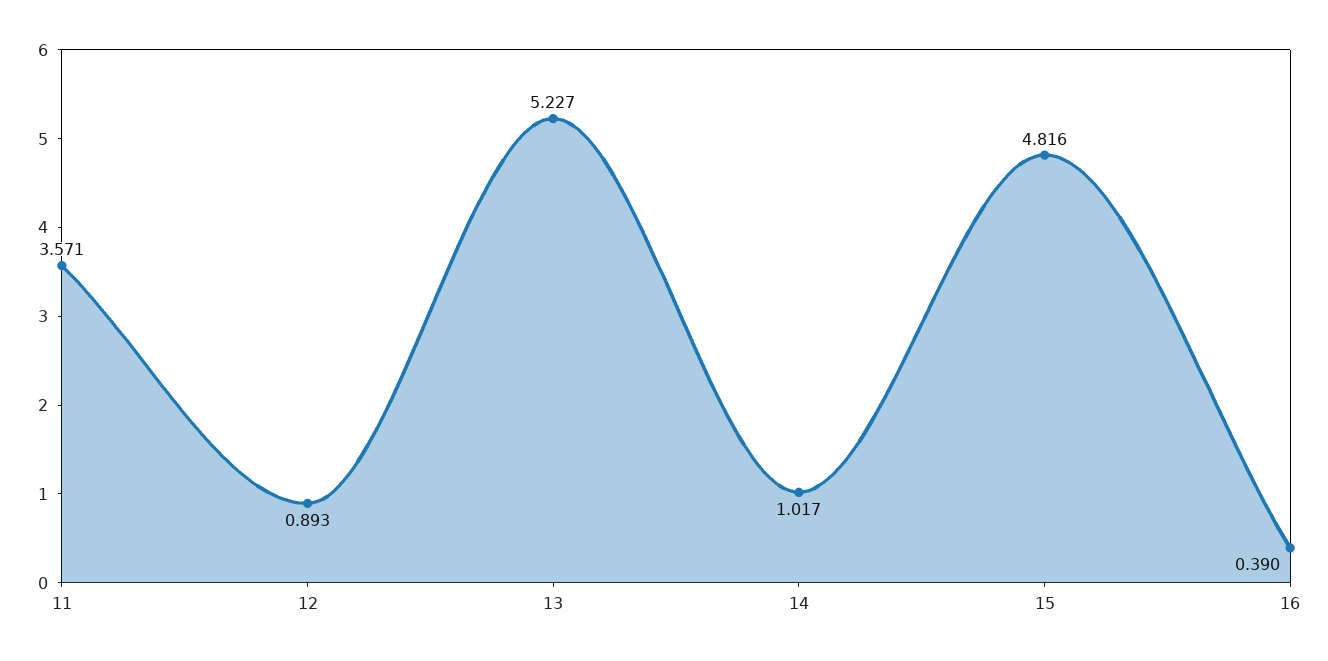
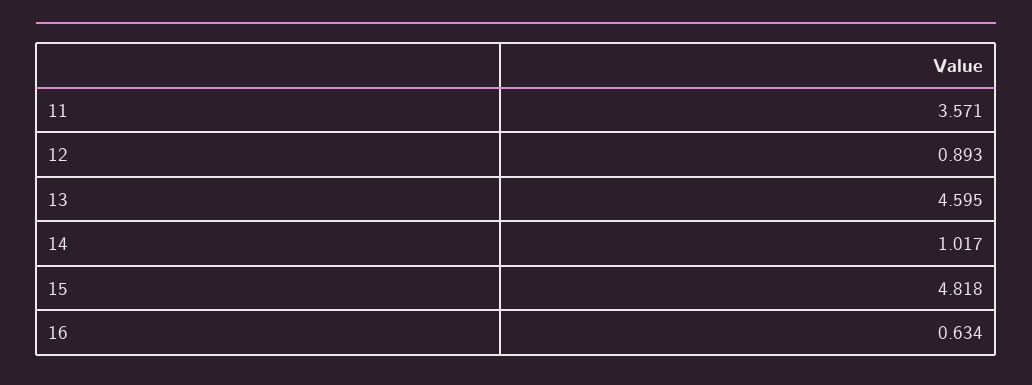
13: 5.227 -> 4.595
15: 4.816 -> 4.818
16: 0.39 -> 0.634

